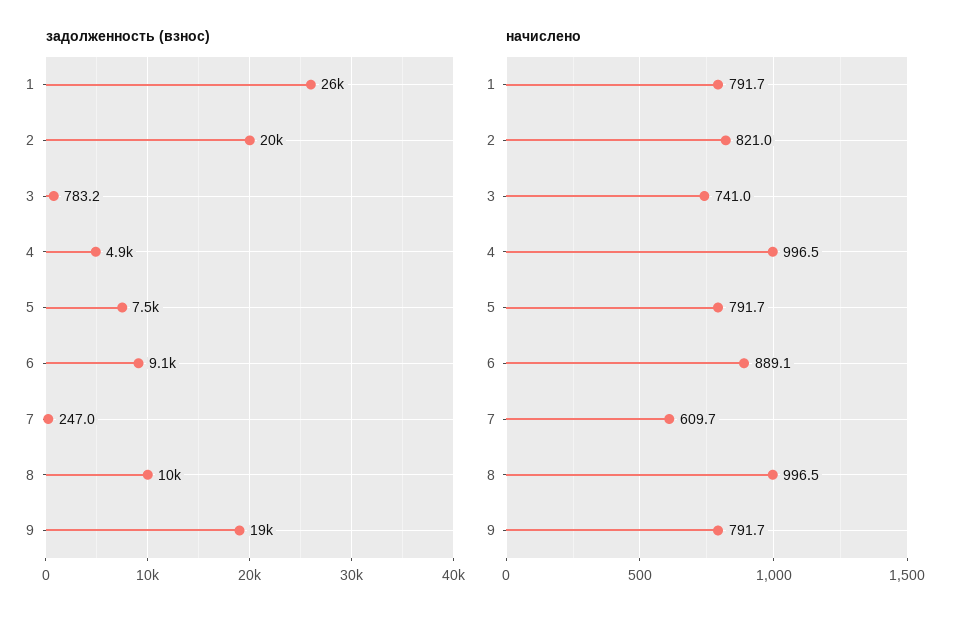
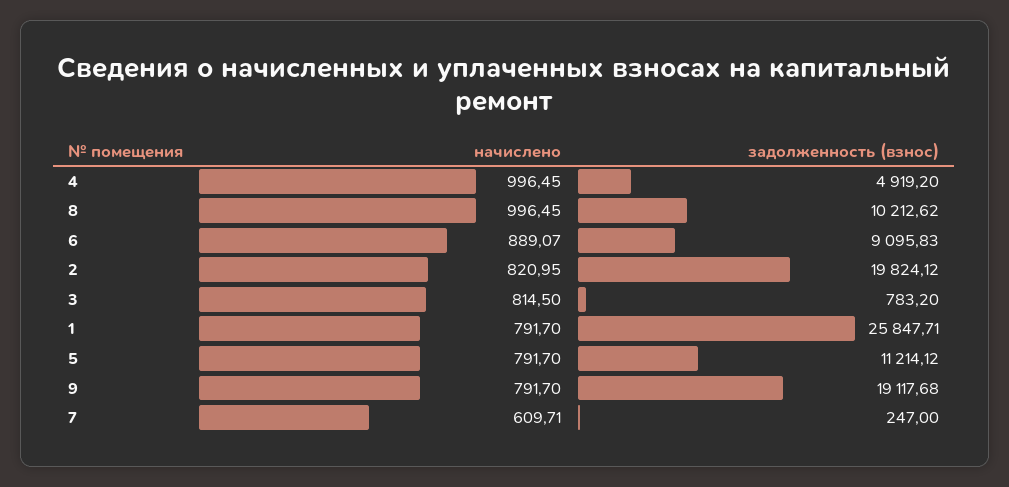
задолженность (взнос), 5: 7500 -> 11214.12
начислено, 3: 741 -> 814.5

